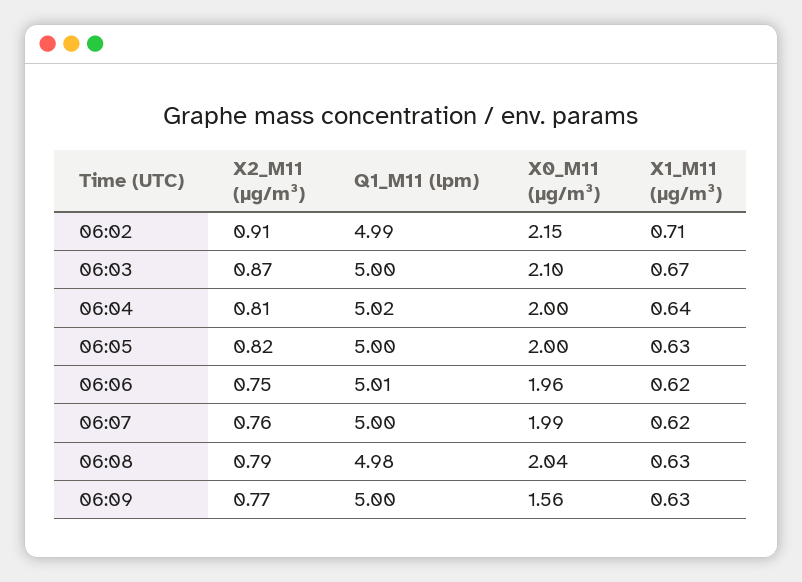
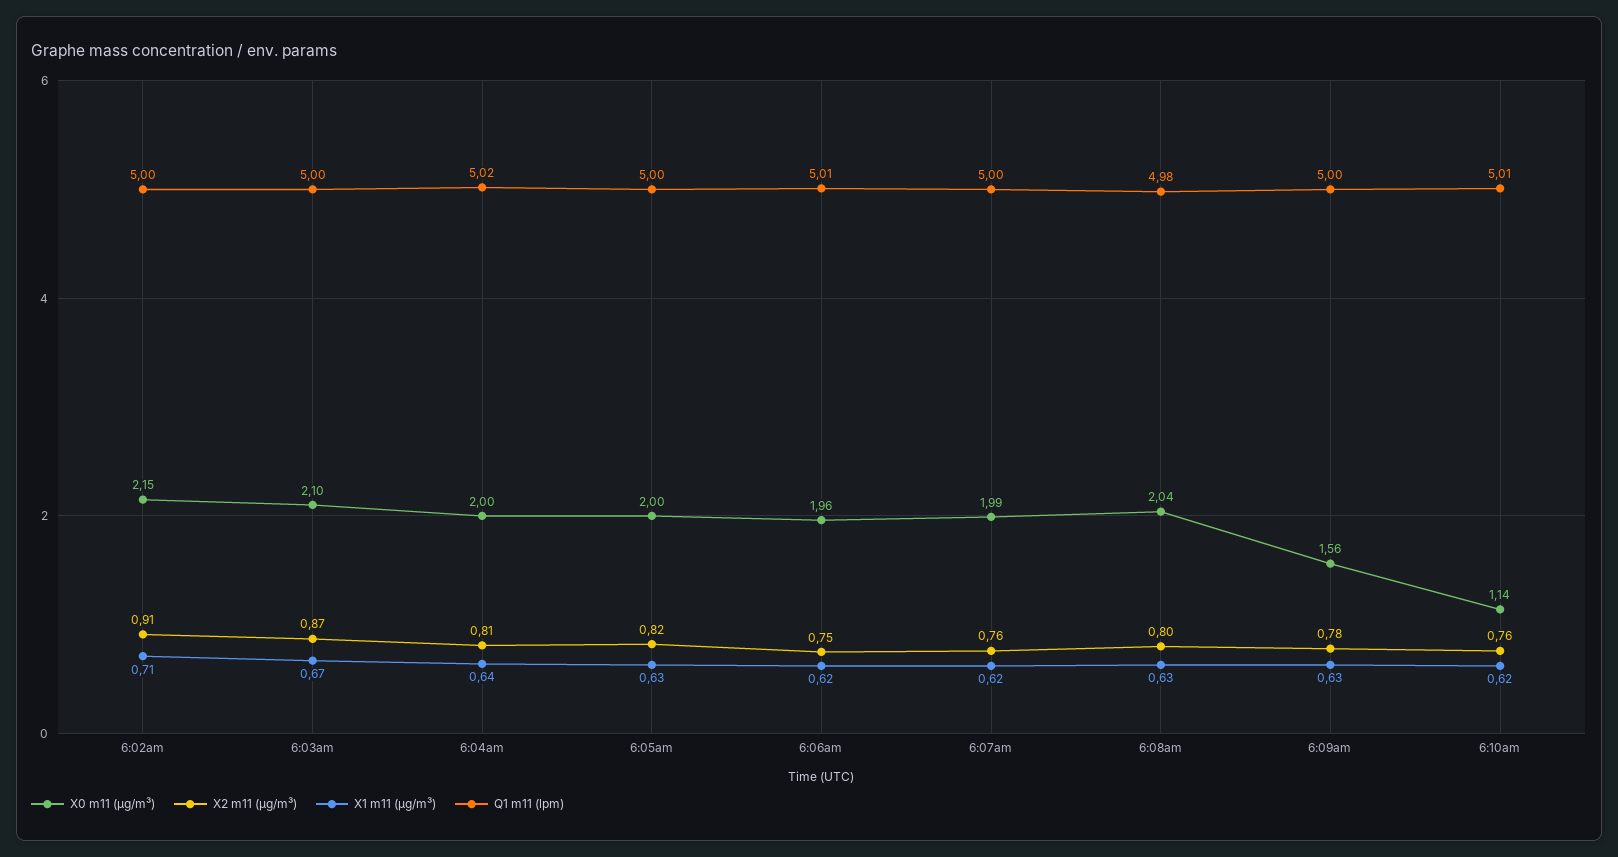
Q1_M11 (lpm), 06:02: 4.99 -> 5
X2_M11 (μg/m³), 06:08: 0.79 -> 0.8
X2_M11 (μg/m³), 06:09: 0.77 -> 0.78
X0_M11 (μg/m³), 6:10am: none -> 1.14
X2_M11 (μg/m³), 6:10am: none -> 0.76
X1_M11 (μg/m³), 6:10am: none -> 0.62
Q1_M11 (lpm), 6:10am: none -> 5.01

